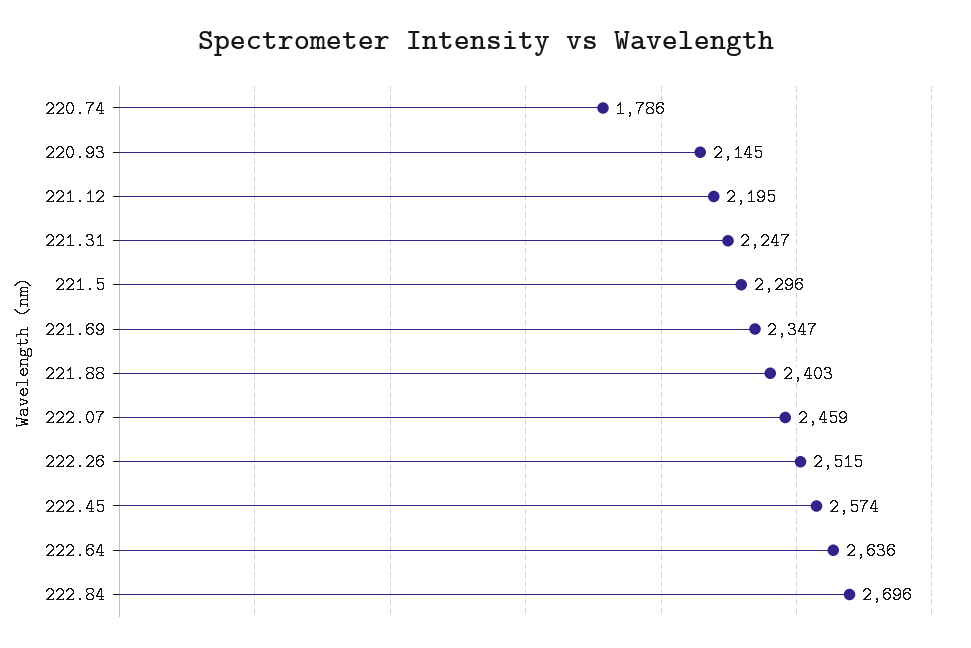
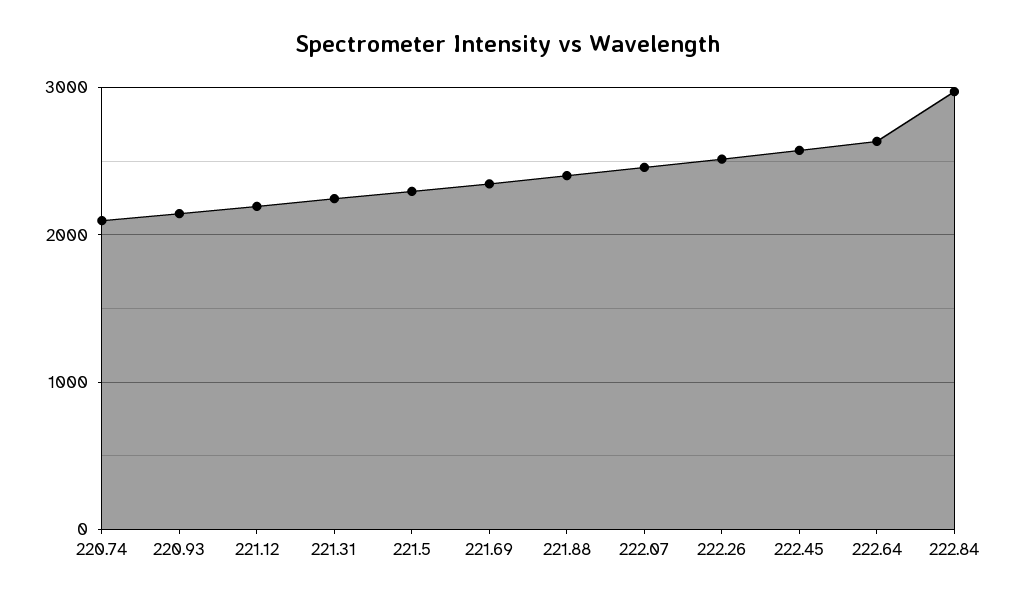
220.74: 1786 -> 2100
222.84: 2696 -> 3000

